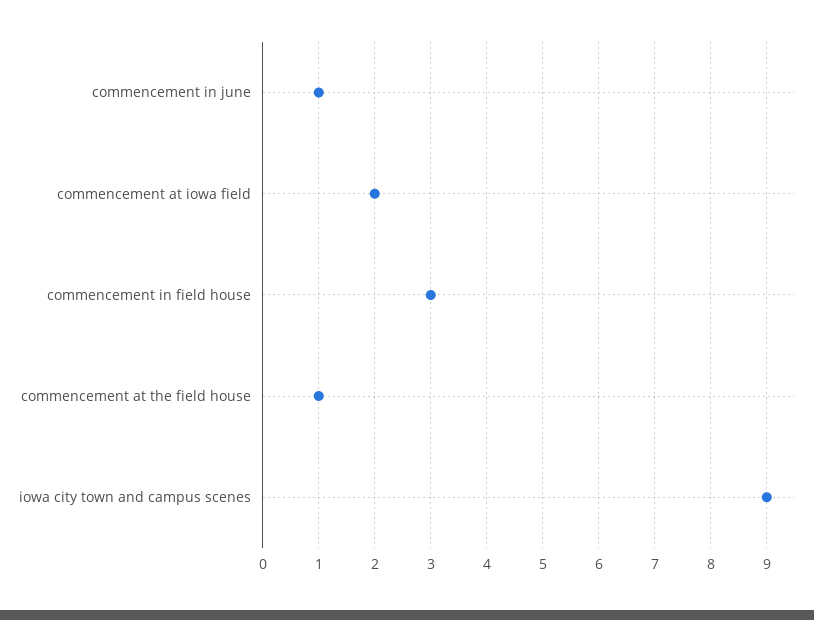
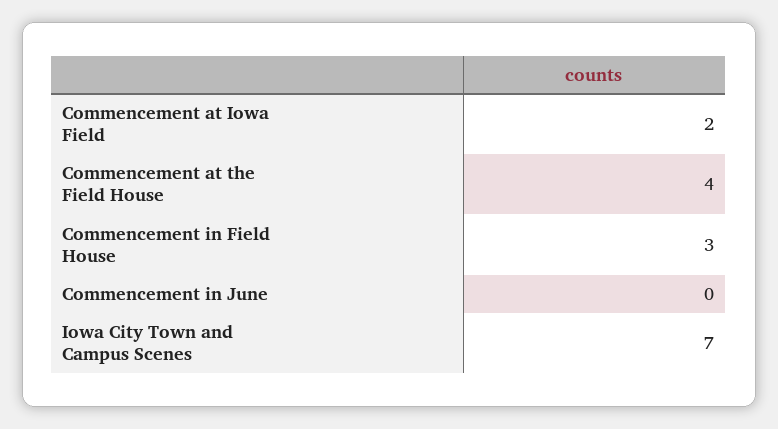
commencement in june: 1 -> 0
commencement at the field house: 1 -> 4
iowa city town and campus scenes: 9 -> 7

